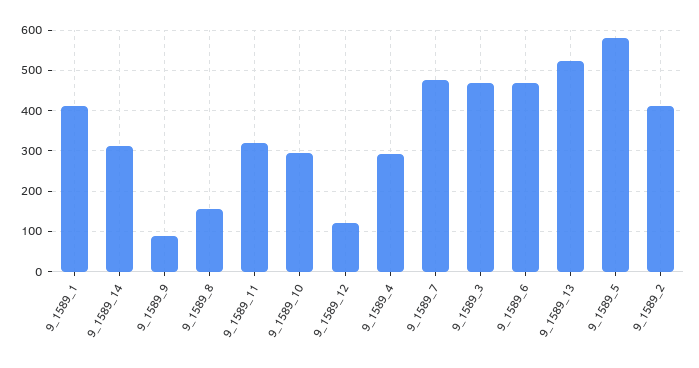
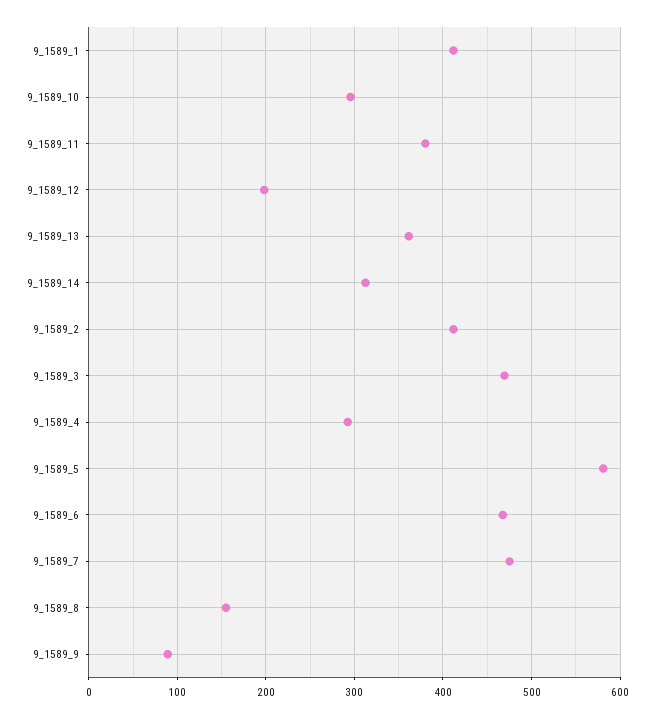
9_1589_11: 320 -> 380
9_1589_12: 120 -> 200
9_1589_13: 520 -> 360

